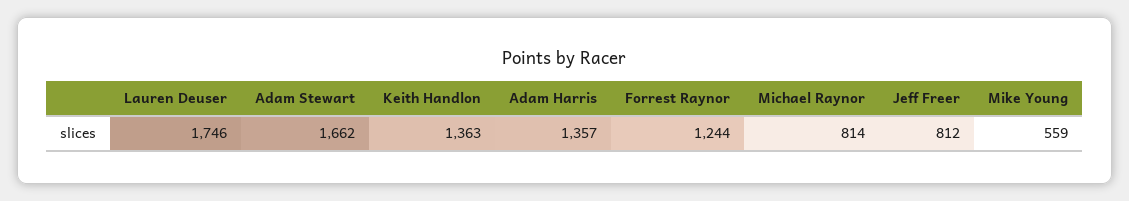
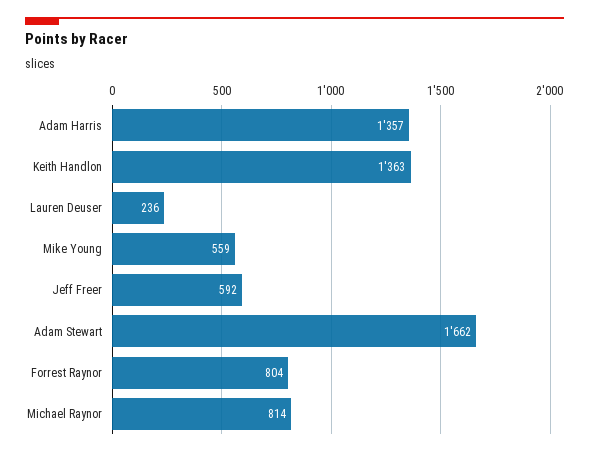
Lauren Deuser: 1746 -> 236
Forrest Raynor: 1244 -> 804
Jeff Freer: 812 -> 592

